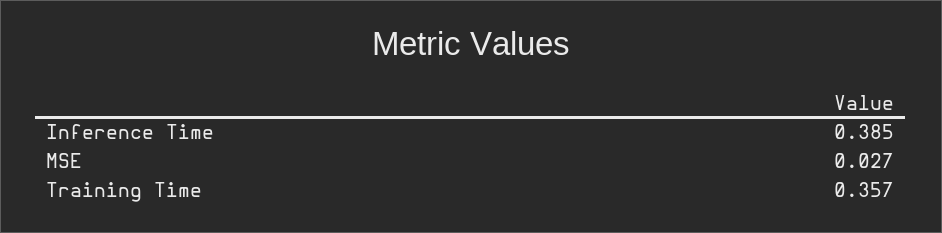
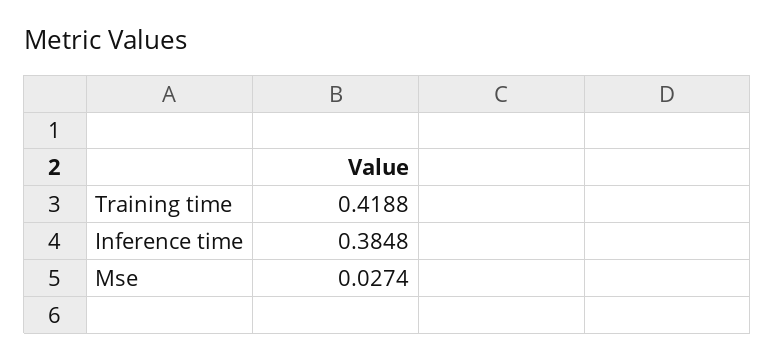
Training Time: 0.357 -> 0.4188

